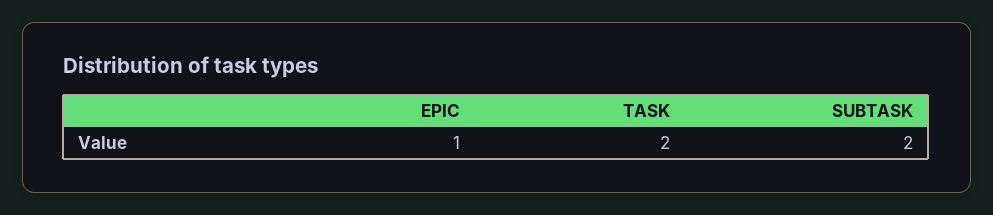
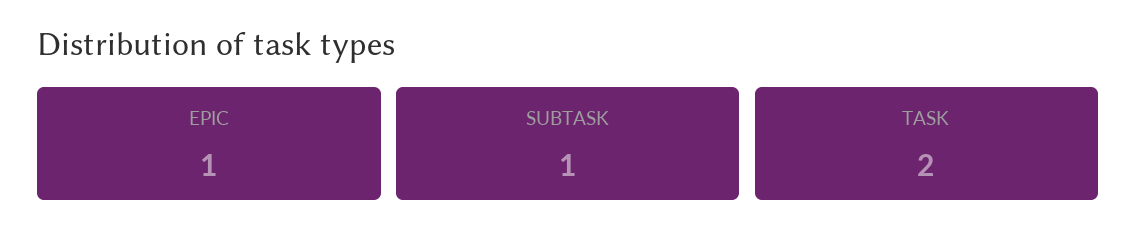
SUBTASK: 2 -> 1

